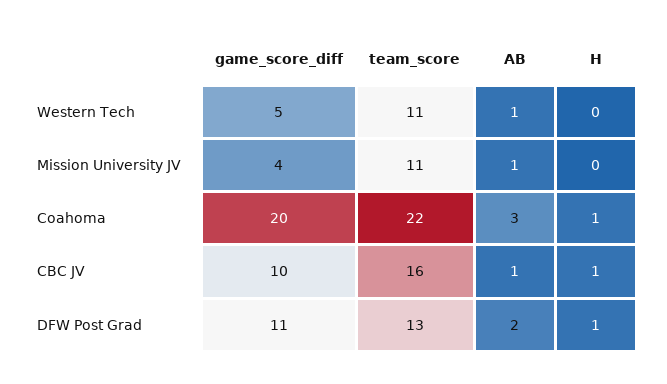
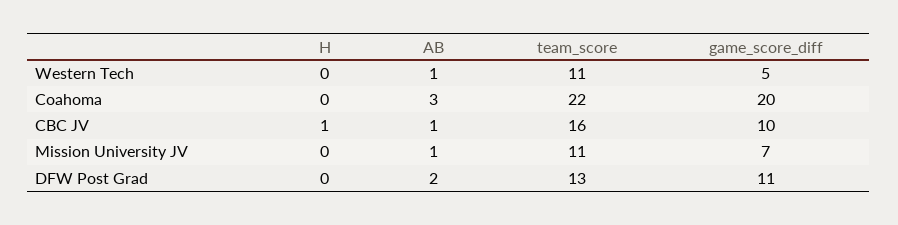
game_score_diff, Mission University JV: 4 -> 7
H, Coahoma: 1 -> 0
H, DFW Post Grad: 1 -> 0

